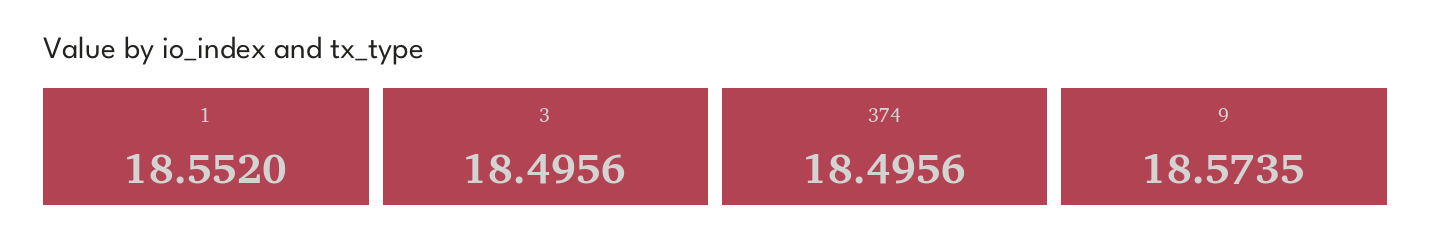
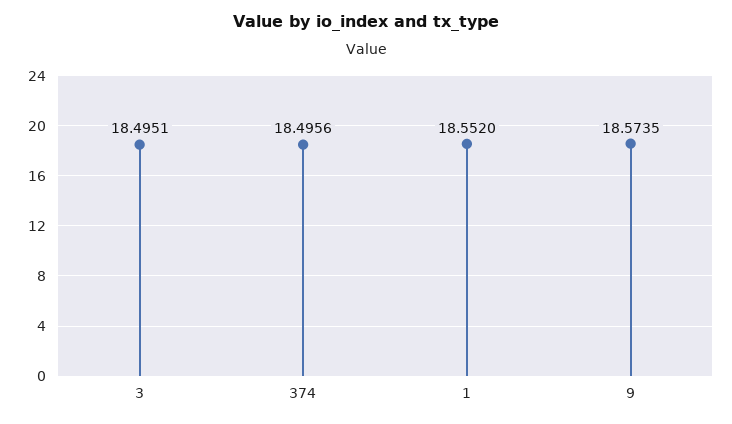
3: 18.4956 -> 18.4951

